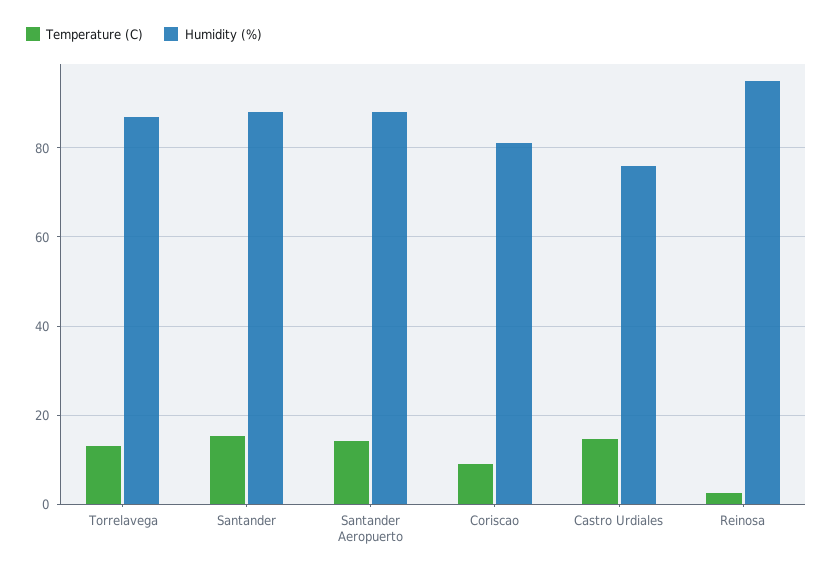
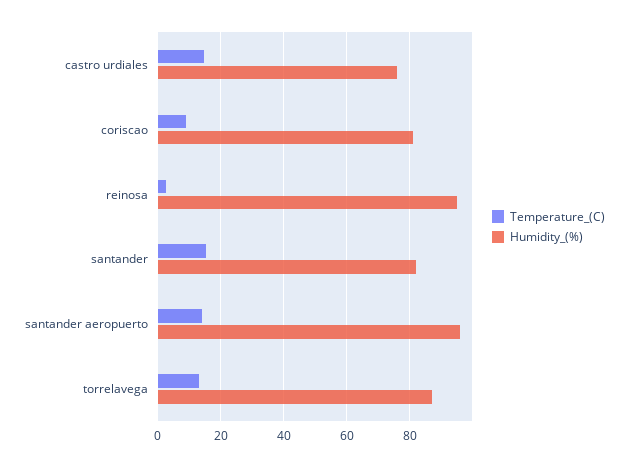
Humidity (%), Santander: 88 -> 82
Humidity (%), Santander Aeropuerto: 88 -> 96

